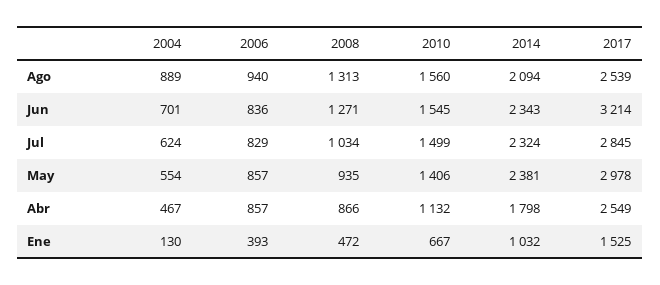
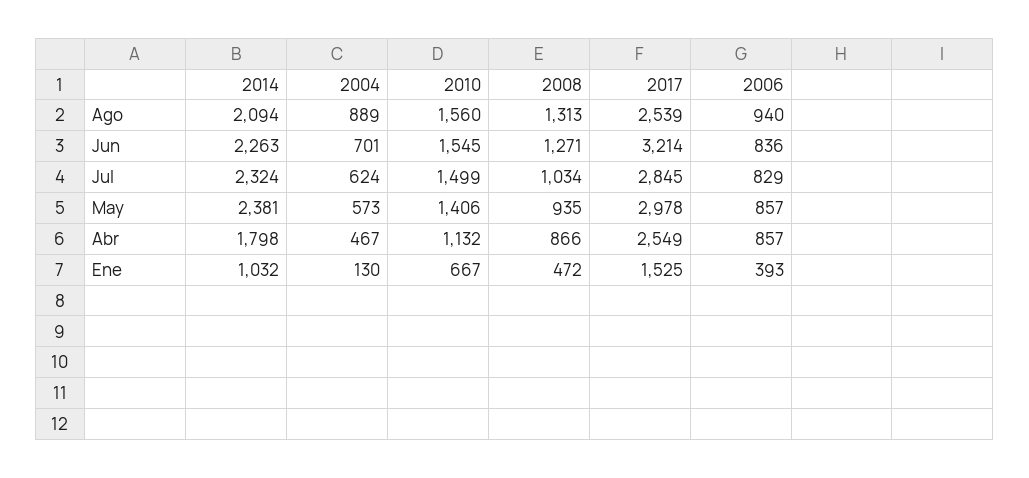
2014, Jun: 2343 -> 2263
2004, May: 554 -> 573

